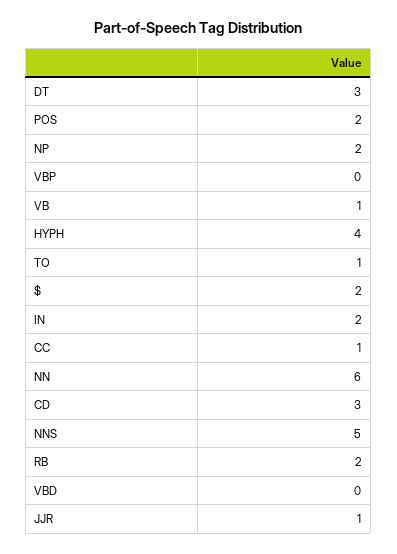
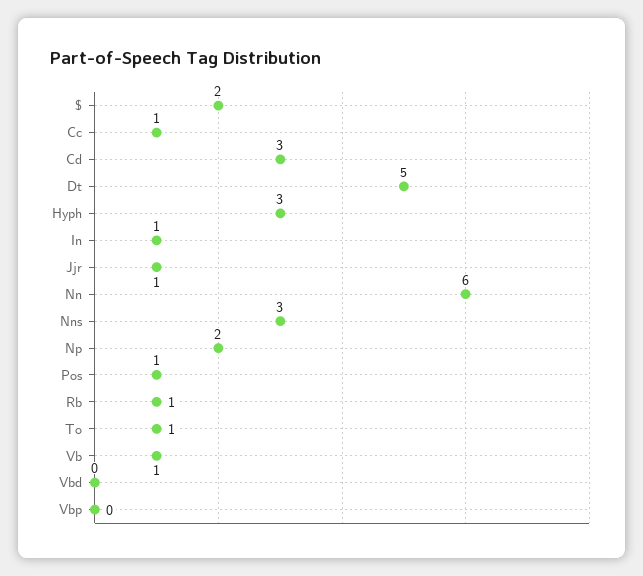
DT: 3 -> 5
POS: 2 -> 1
HYPH: 4 -> 3
IN: 2 -> 1
NNS: 5 -> 3
RB: 2 -> 1

